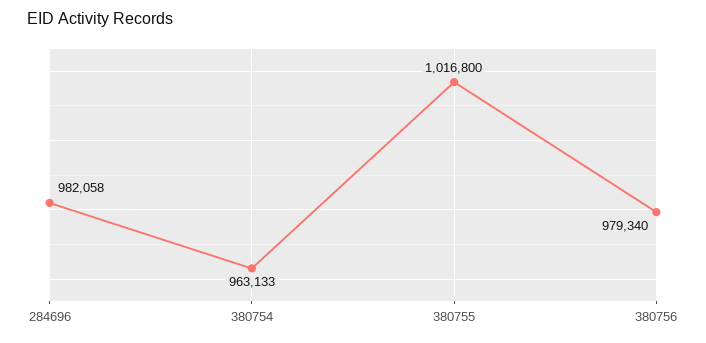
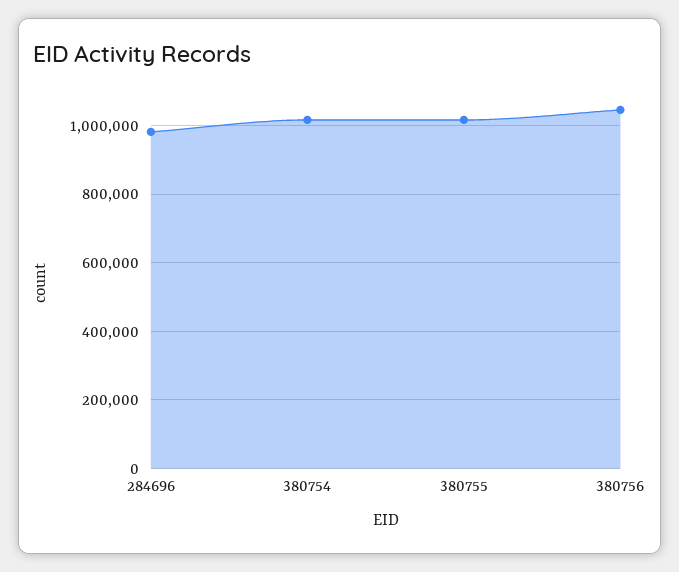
380754: 963133 -> 1020000
380756: 979340 -> 1040000

